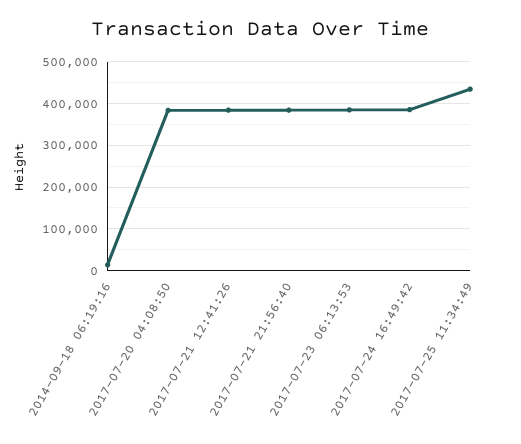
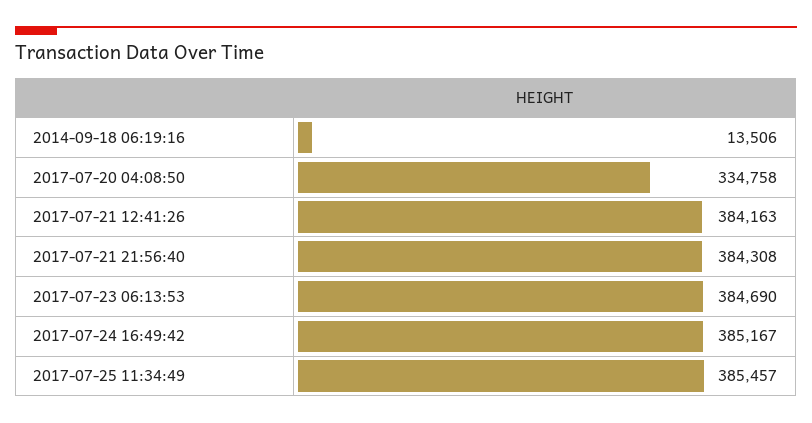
2017-07-20 04:08:50: 380000 -> 334758
2017-07-25 11:34:49: 440000 -> 385457

